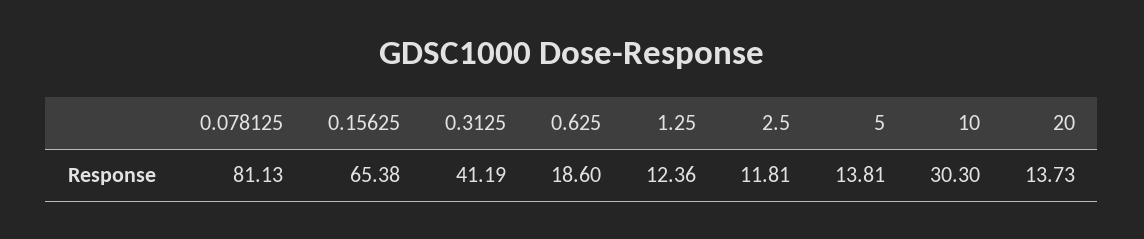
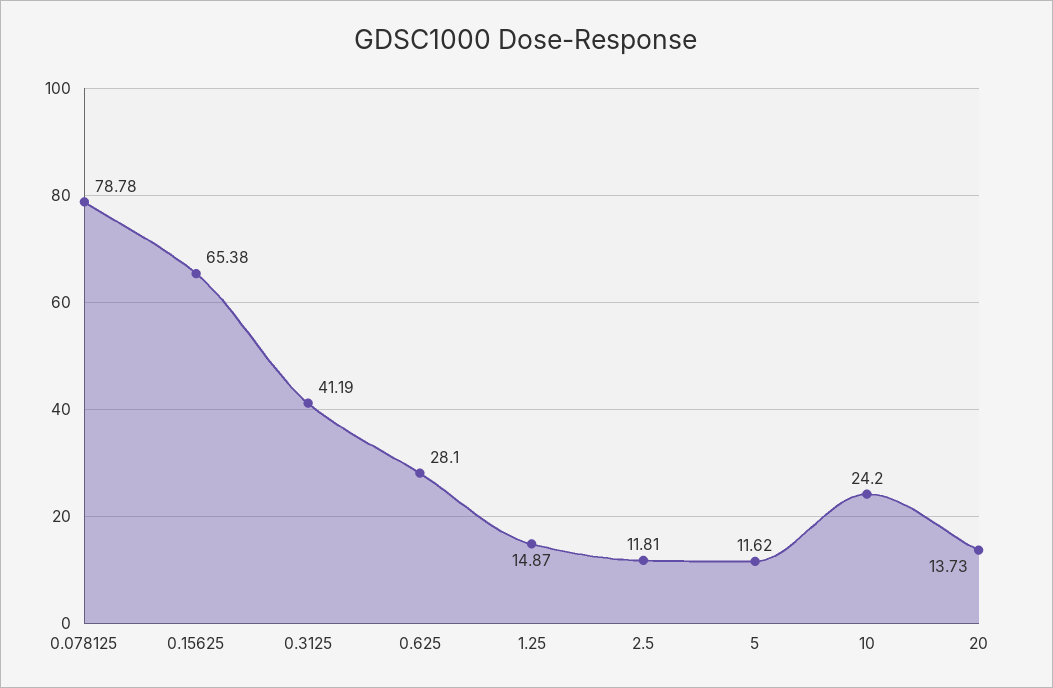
0.078125: 81.13 -> 78.78
0.625: 18.6 -> 28.1
1.25: 12.36 -> 14.87
5: 13.81 -> 11.62
10: 30.3 -> 24.2

